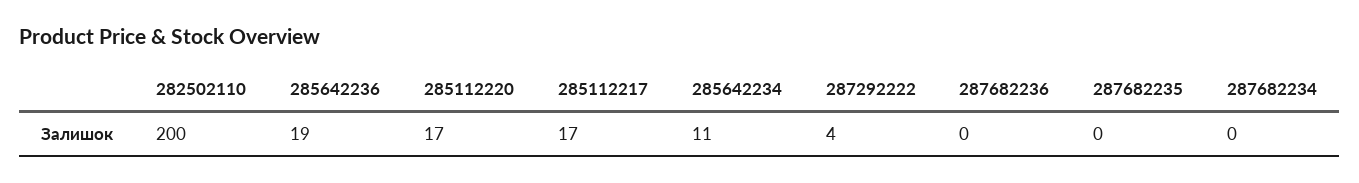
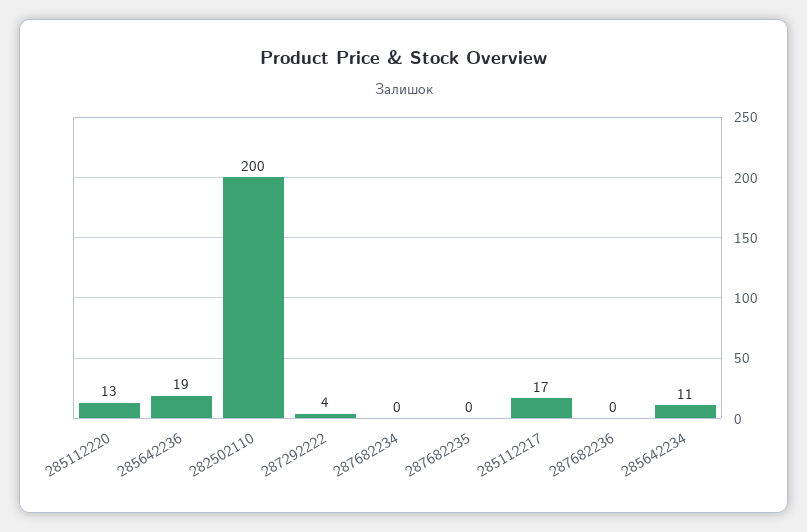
285112220: 17 -> 13

